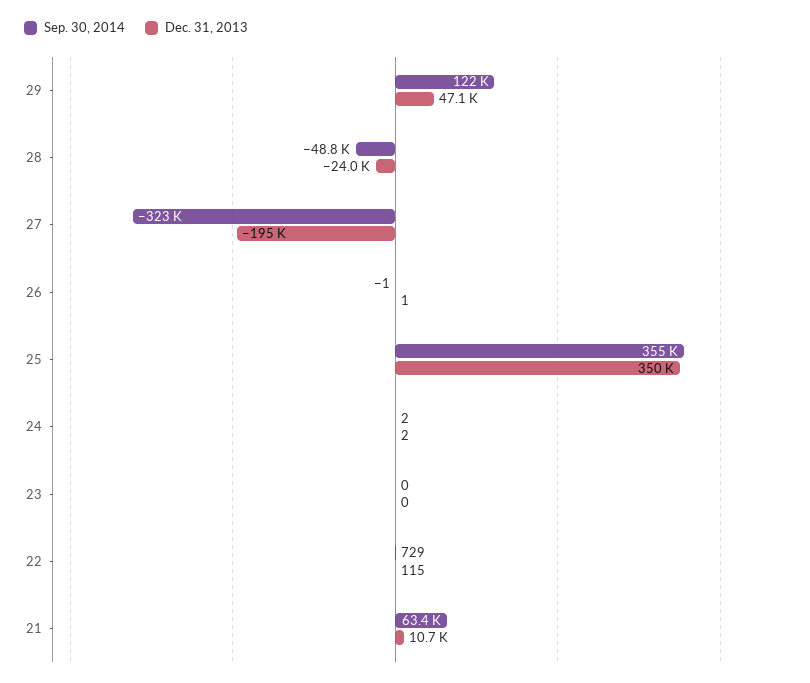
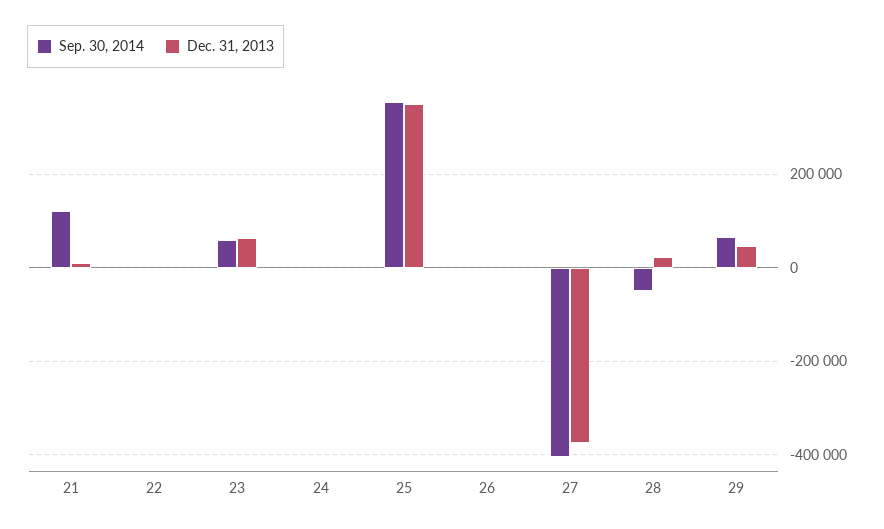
Sep. 30, 2014, 29: 122000 -> 60000
Dec. 31, 2013, 28: -24000 -> 20000
Sep. 30, 2014, 27: -323000 -> -400000
Dec. 31, 2013, 27: -195000 -> -380000
Sep. 30, 2014, 23: 0 -> 60000
Dec. 31, 2013, 23: 0 -> 60000
Sep. 30, 2014, 21: 63400 -> 120000

